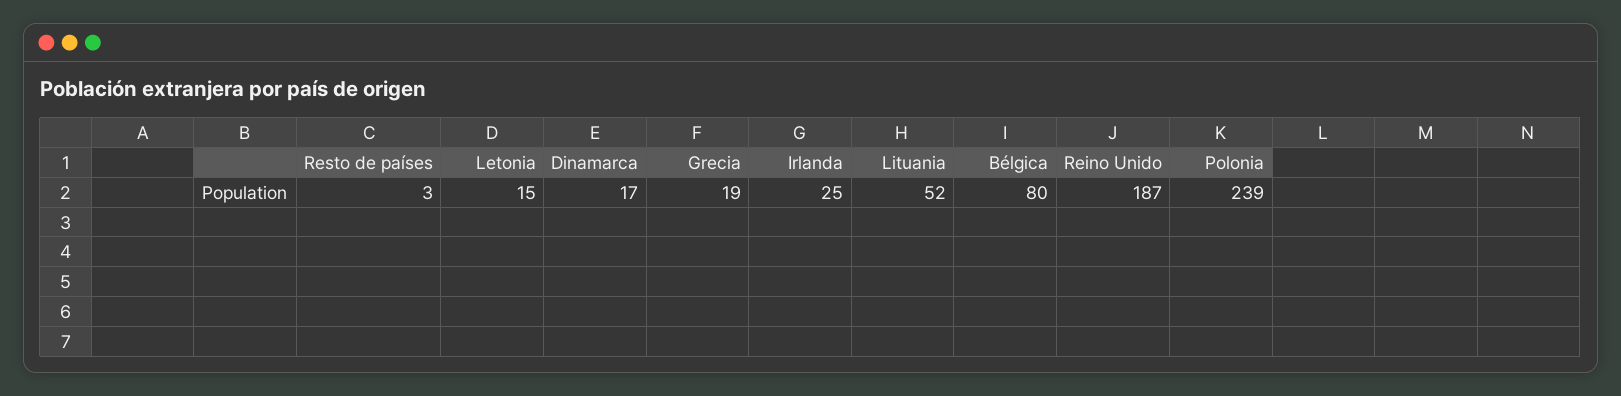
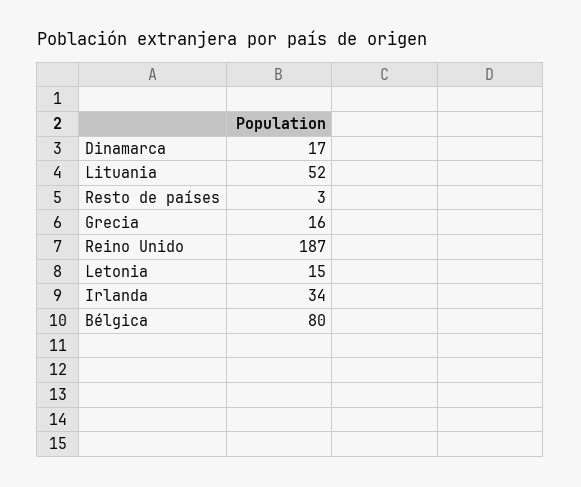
Grecia: 19 -> 16
Irlanda: 25 -> 34
Polonia: 239 -> none

